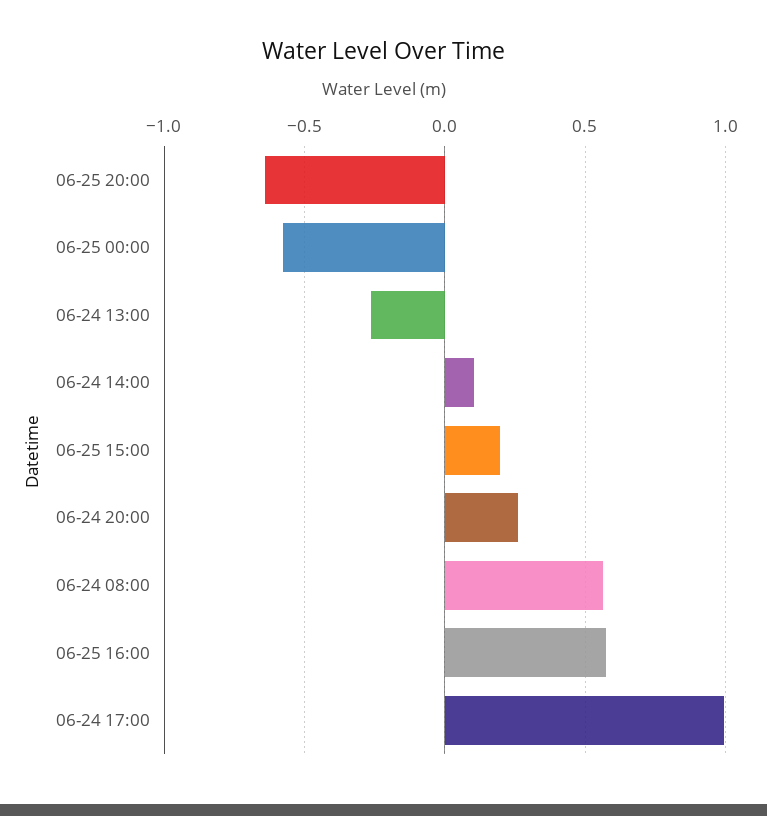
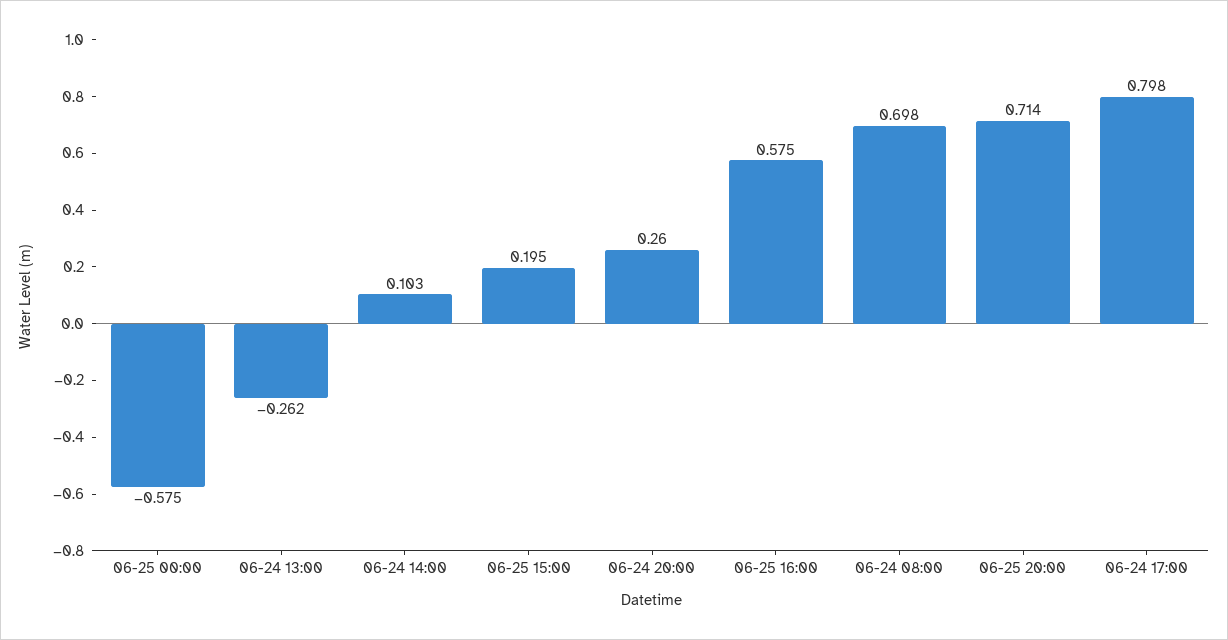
06-25 20:00: -0.65 -> 0.714
06-24 08:00: 0.55 -> 0.698
06-24 17:00: 1 -> 0.798

